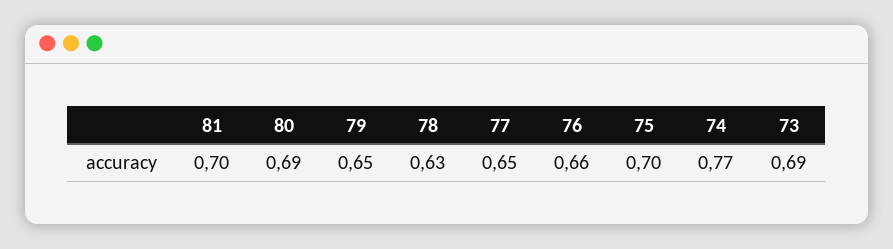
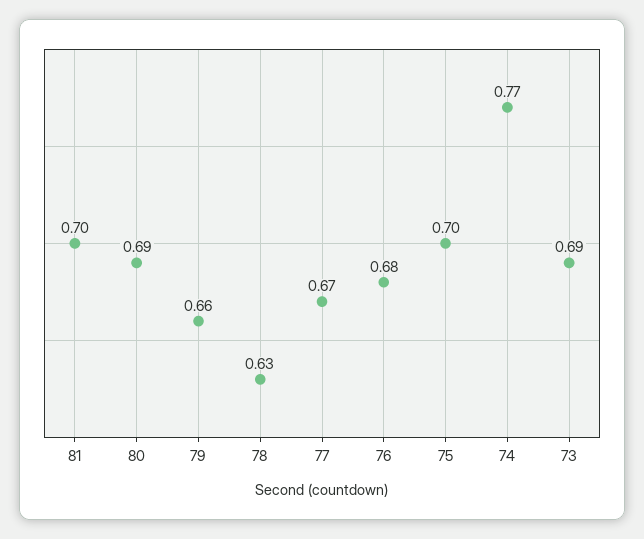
79: 0.65 -> 0.66
77: 0.65 -> 0.67
76: 0.66 -> 0.68

